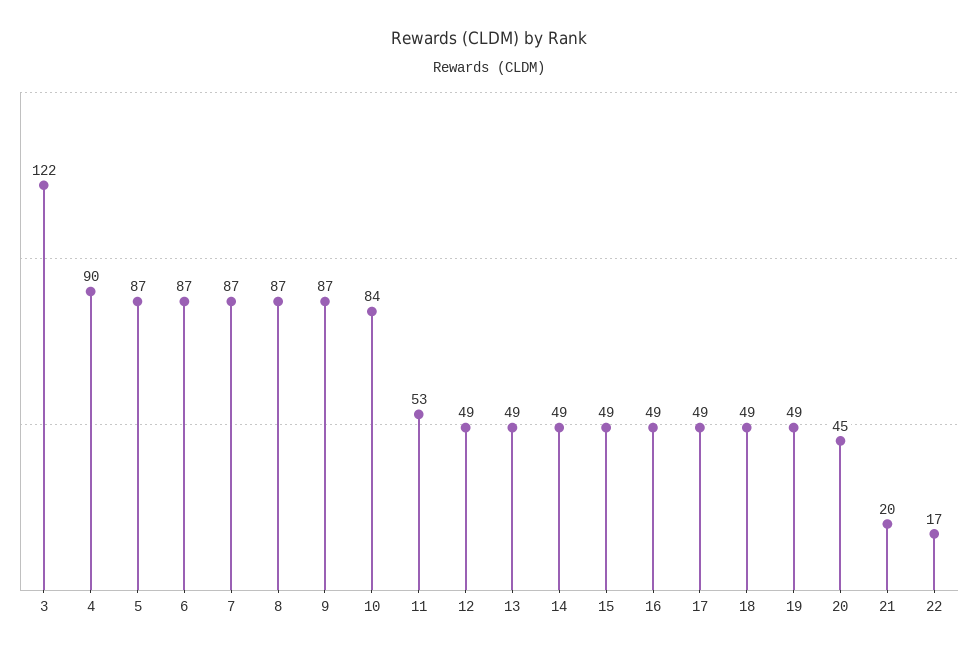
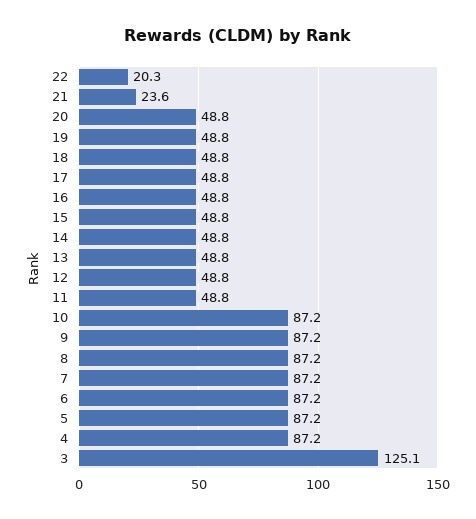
3: 122 -> 125.1
4: 90 -> 87.2
10: 84 -> 87.2
11: 53 -> 48.8
20: 45 -> 48.8
21: 20 -> 23.6
22: 17 -> 20.3

